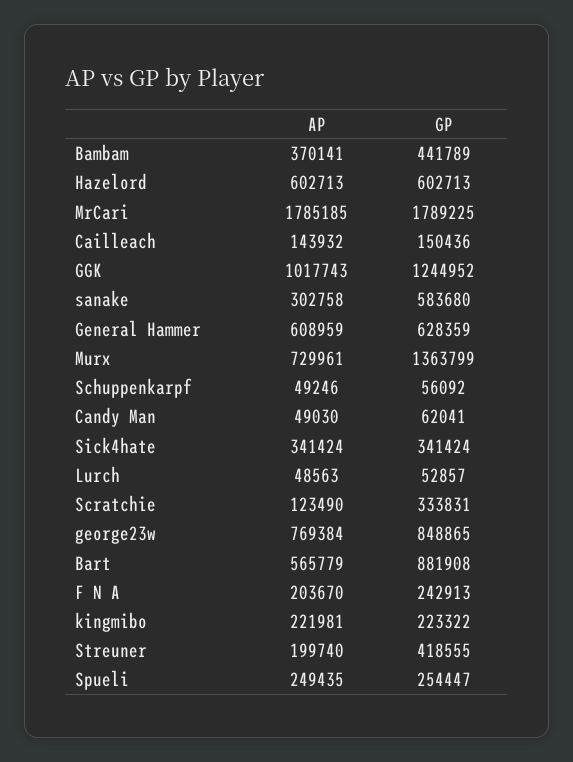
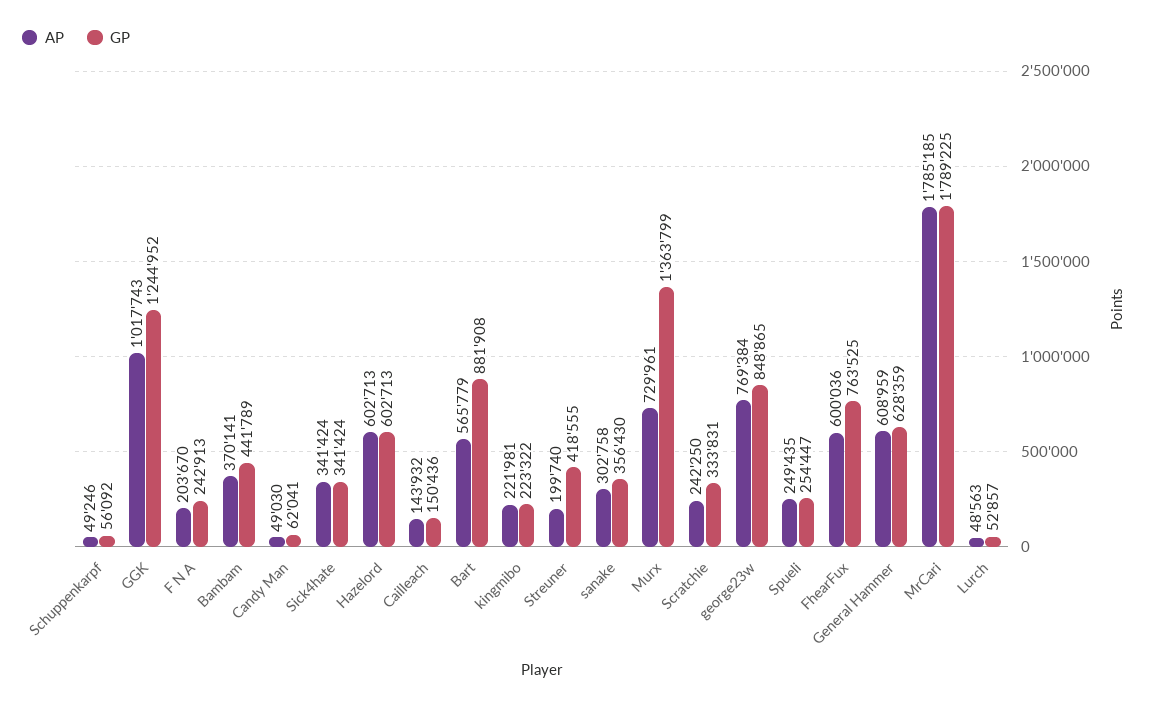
GP, sanake: 583680 -> 356430
AP, Scratchie: 123490 -> 242250
AP, FhearFux: none -> 600036
GP, FhearFux: none -> 763525

